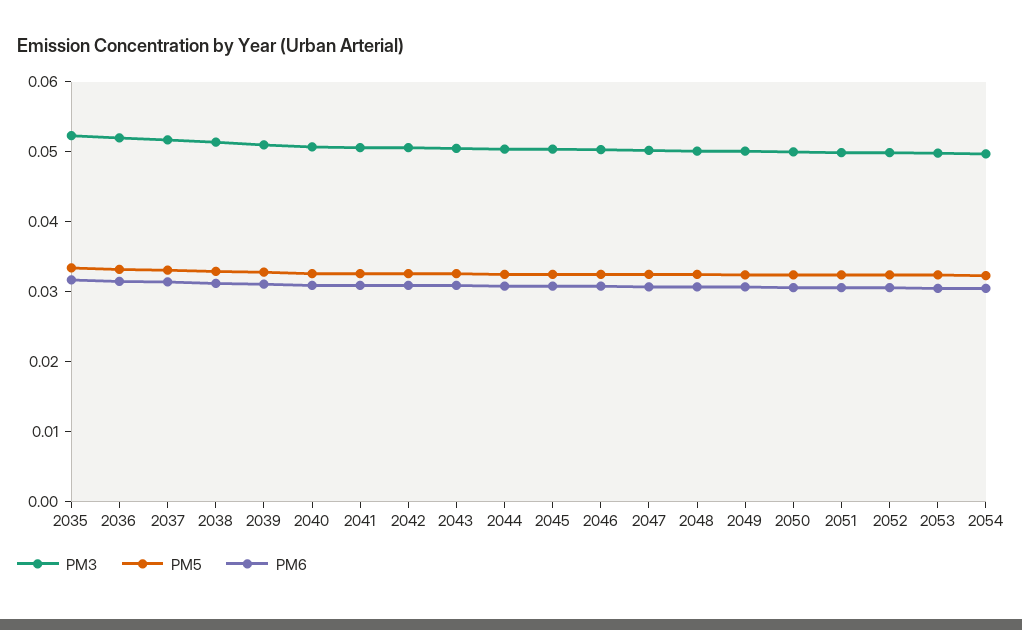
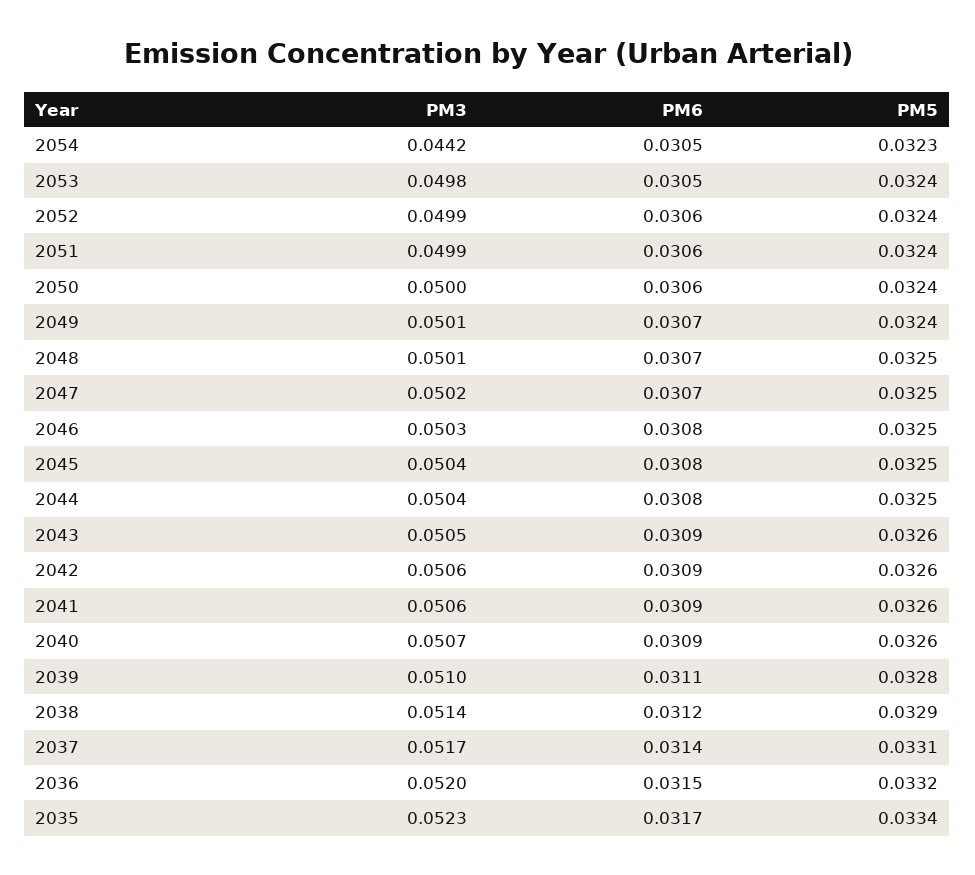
PM3, 2054: 0.05 -> 0.0442

